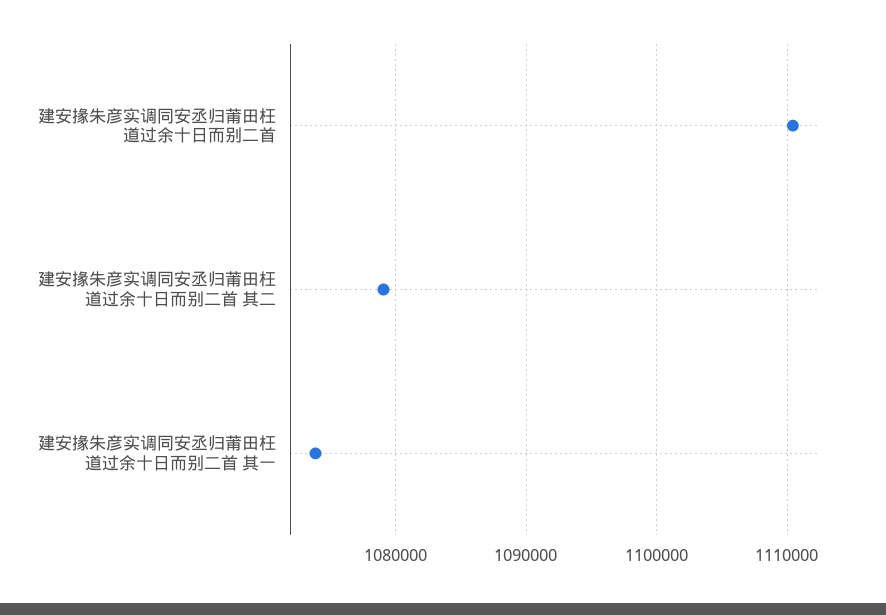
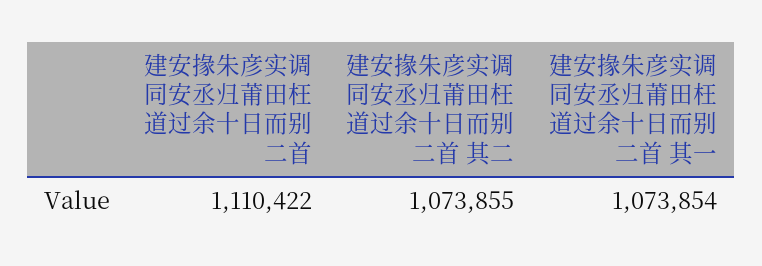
建安掾朱彦实调同安丞归莆田枉道过余十日而别二首 其二: 1079000 -> 1073855

